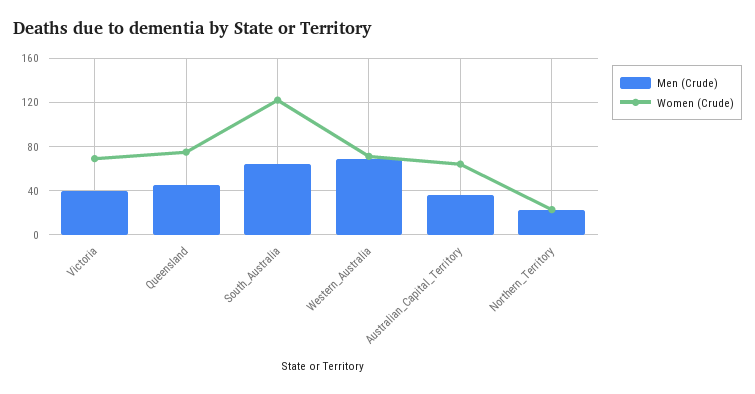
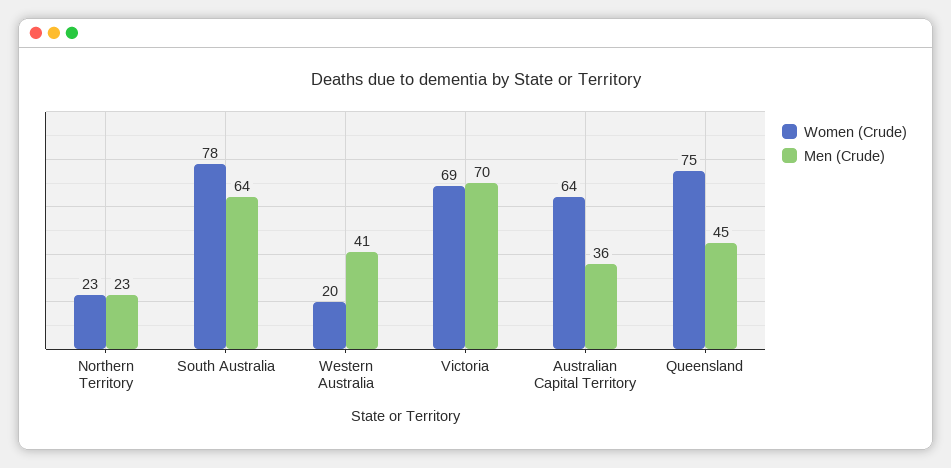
Men (Crude), Victoria: 40 -> 70
Women (Crude), South_Australia: 120 -> 78
Men (Crude), Western_Australia: 70 -> 41
Women (Crude), Western_Australia: 70 -> 20

